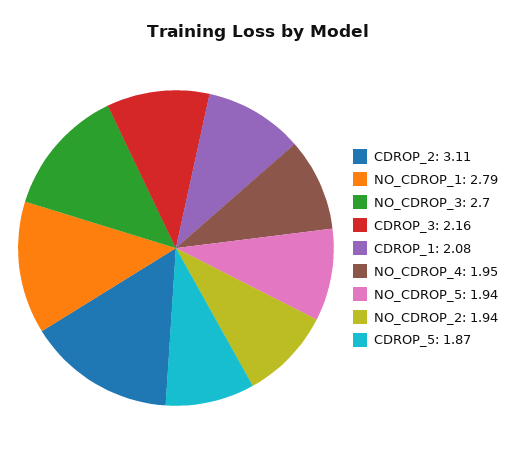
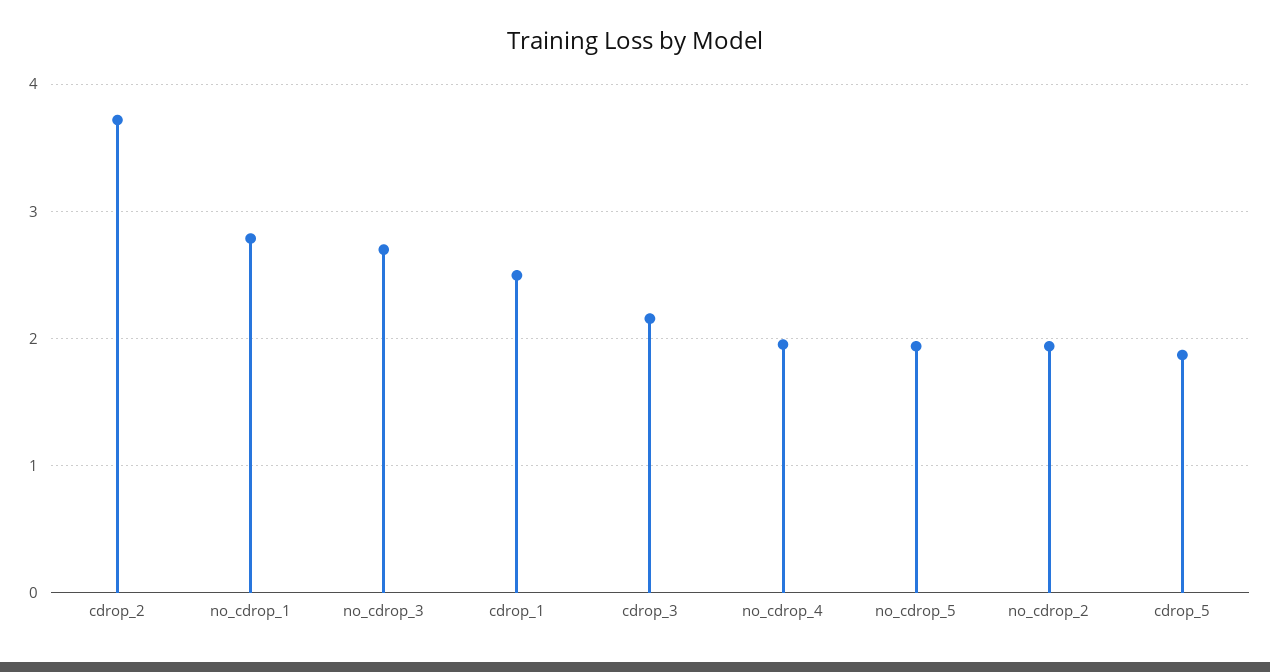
CDROP_2: 3.11 -> 3.7
CDROP_1: 2.08 -> 2.5

